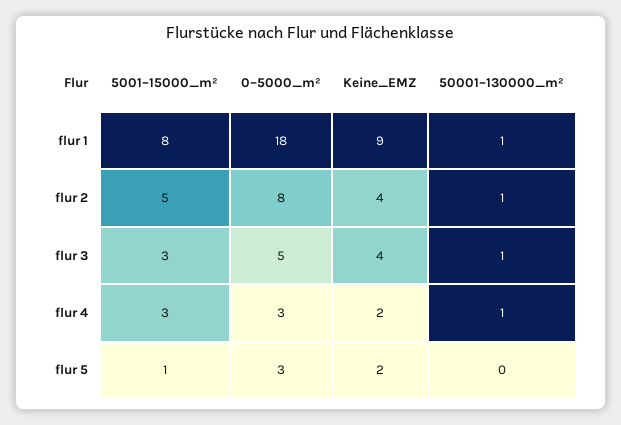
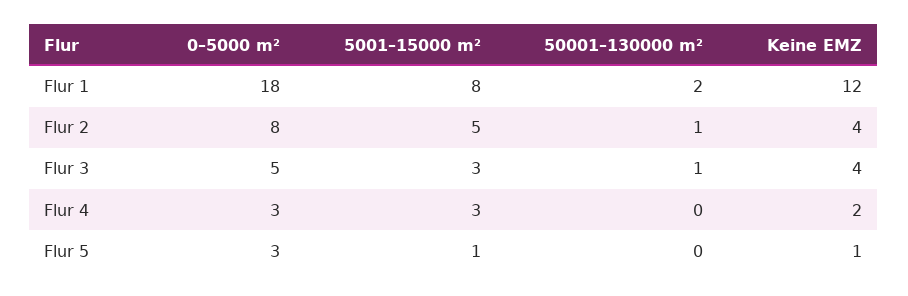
Keine_EMZ, flur 1: 9 -> 12
50001–130000_m², flur 1: 1 -> 2
50001–130000_m², flur 4: 1 -> 0
Keine_EMZ, flur 5: 2 -> 1

